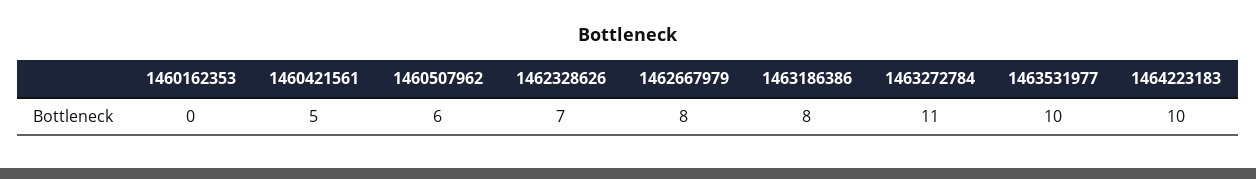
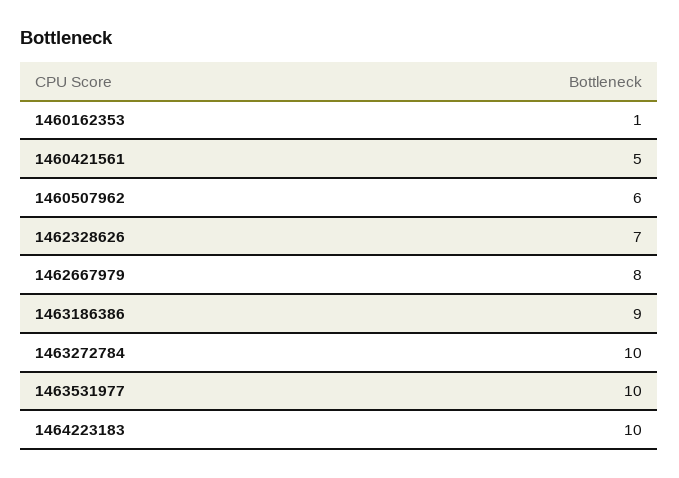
1460162353: 0 -> 1
1463186386: 8 -> 9
1463272784: 11 -> 10

